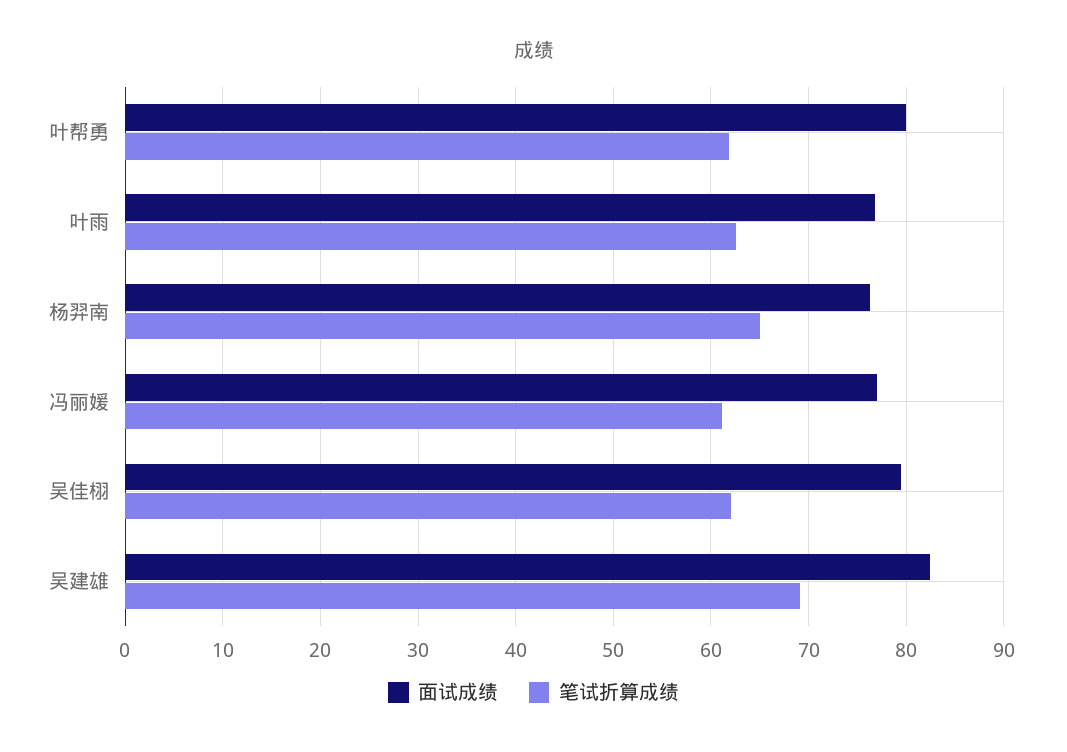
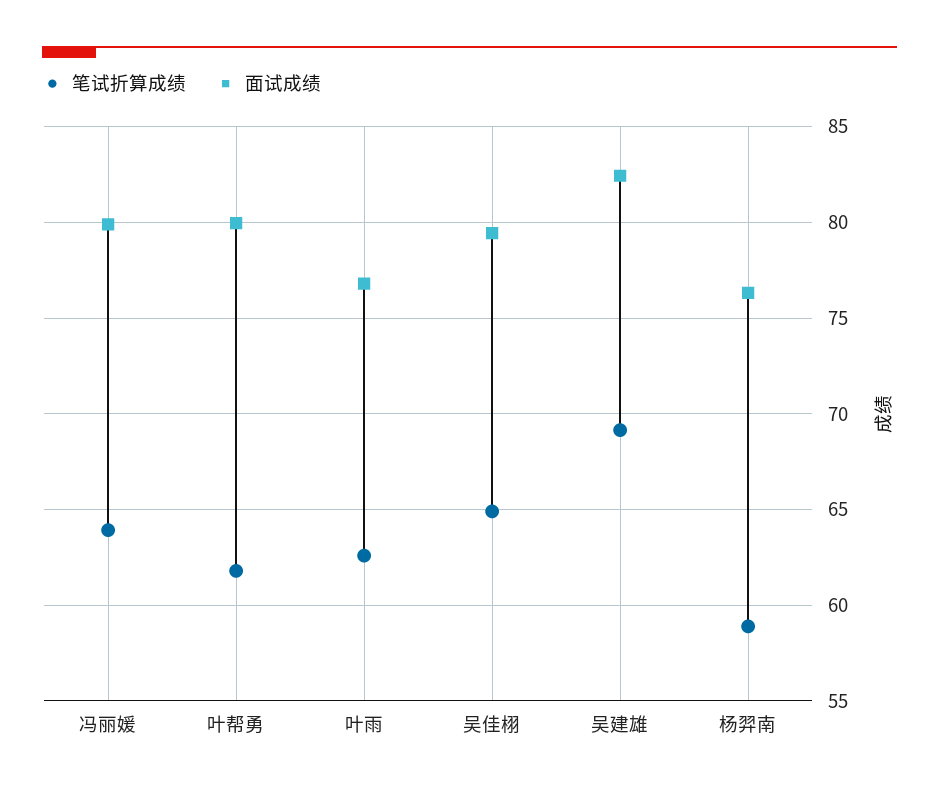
笔试折算成绩, 杨羿南: 65 -> 59
面试成绩, 冯丽媛: 77 -> 80
笔试折算成绩, 冯丽媛: 61 -> 64
笔试折算成绩, 吴佳栩: 62 -> 65

